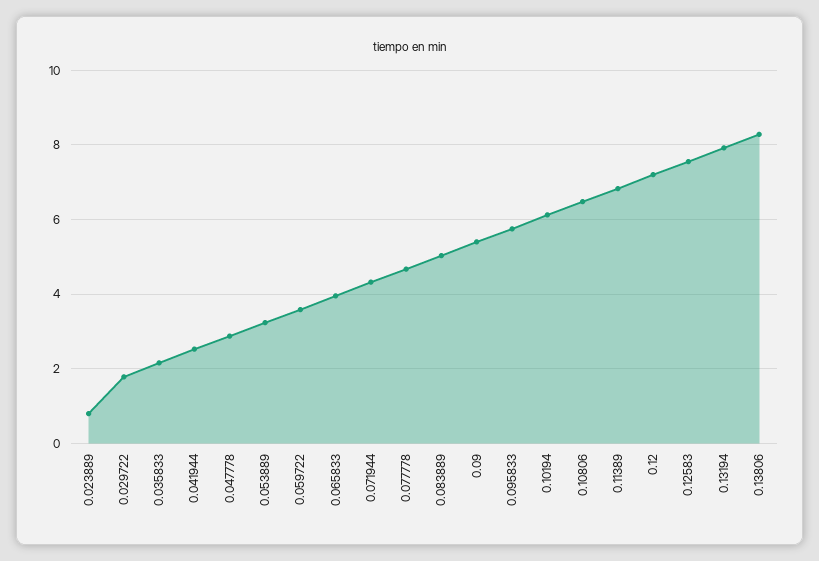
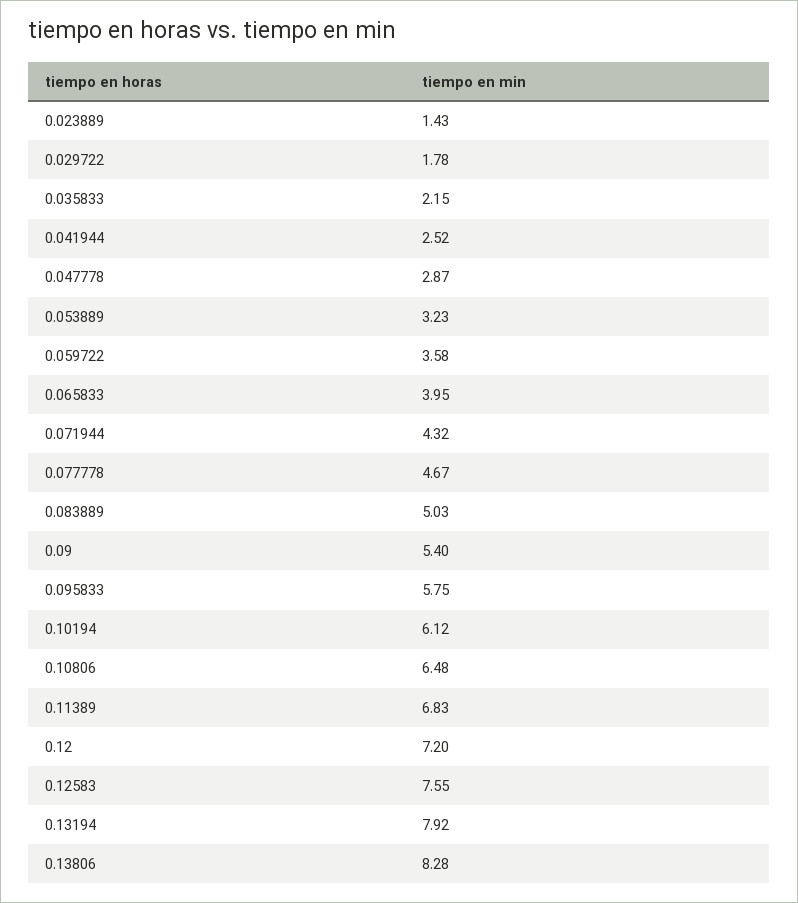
0.023889: 0.8 -> 1.43

